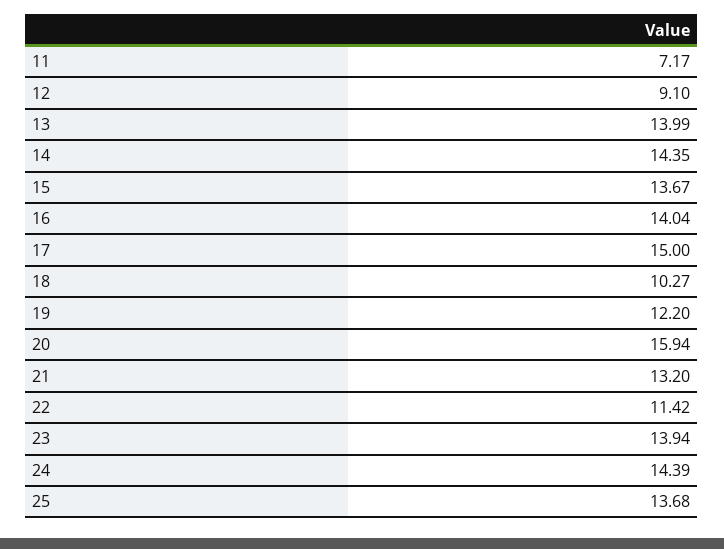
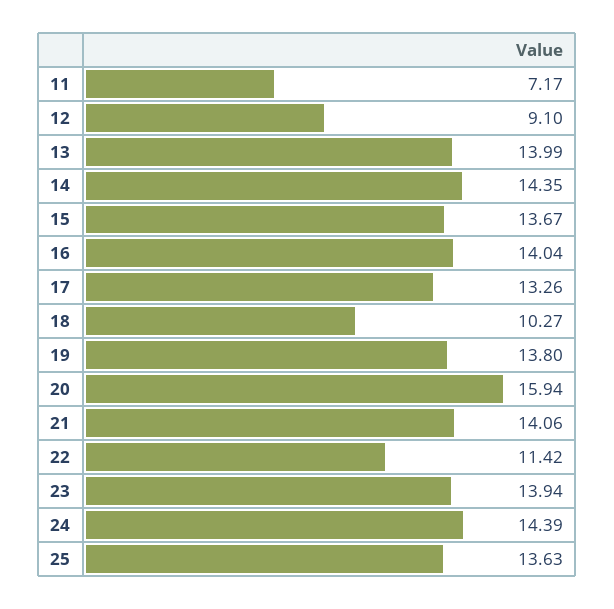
17: 15 -> 13.26
19: 12.2 -> 13.8
21: 13.2 -> 14.06
25: 13.68 -> 13.63

